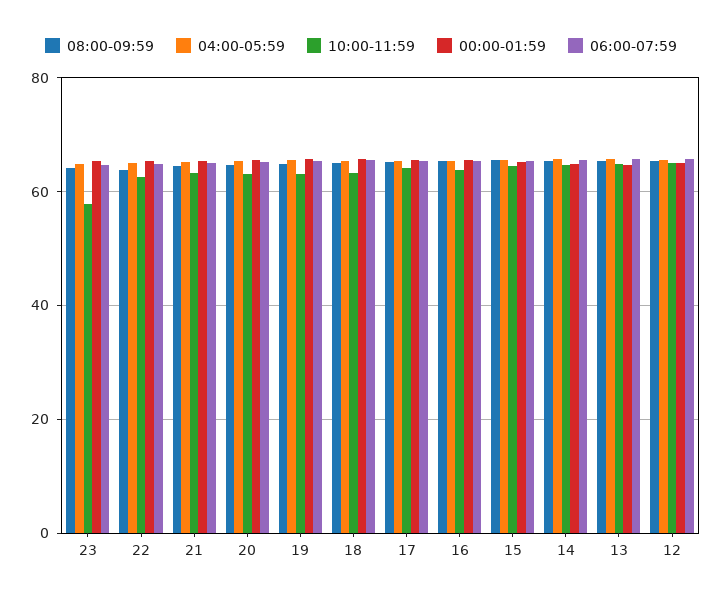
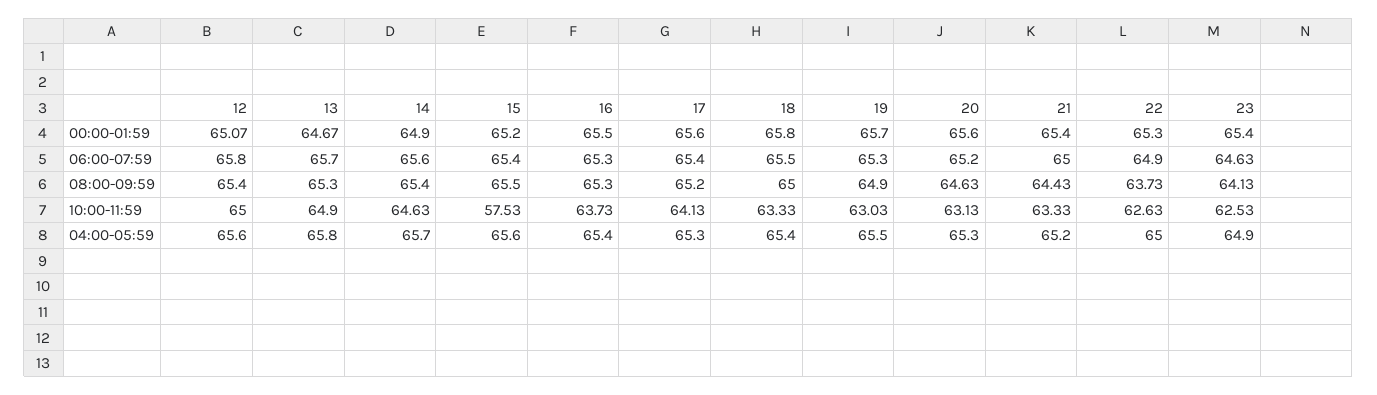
10:00-11:59, 23: 58 -> 62.53
10:00-11:59, 15: 64 -> 57.53

